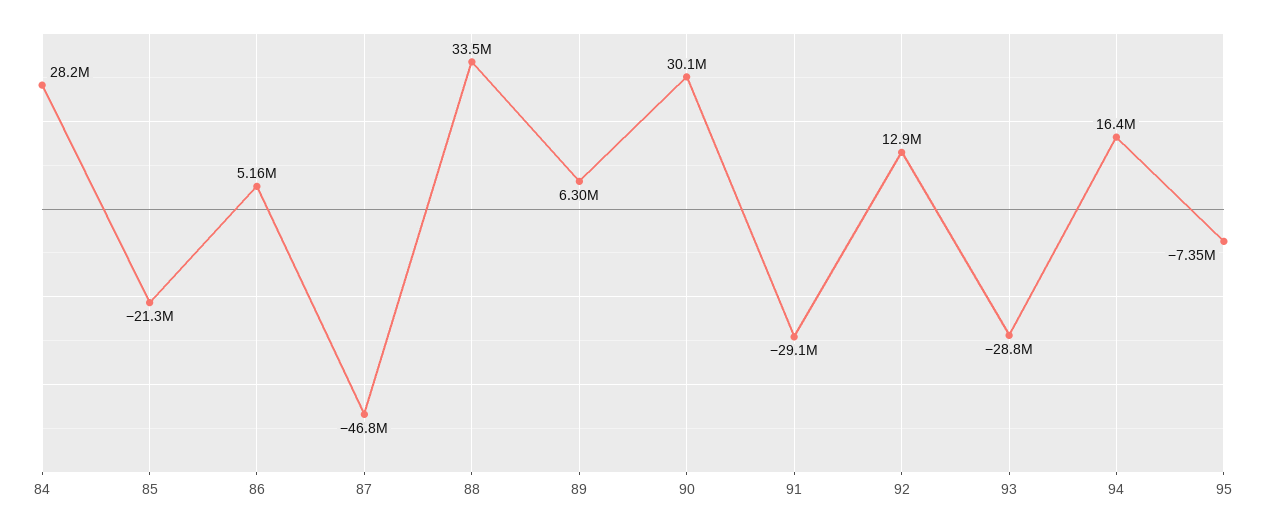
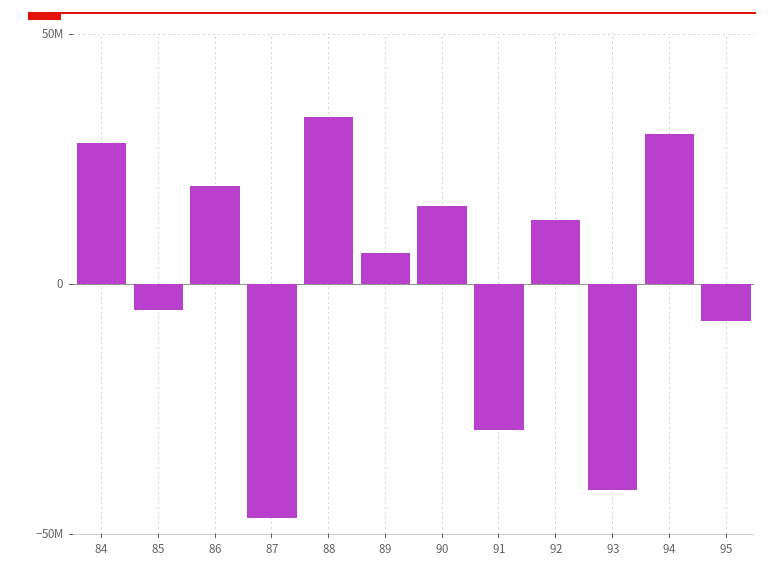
85: -21300000 -> -5000000
86: 5160000 -> 20000000
90: 30100000 -> 15000000
93: -28800000 -> -40000000
94: 16400000 -> 30000000

